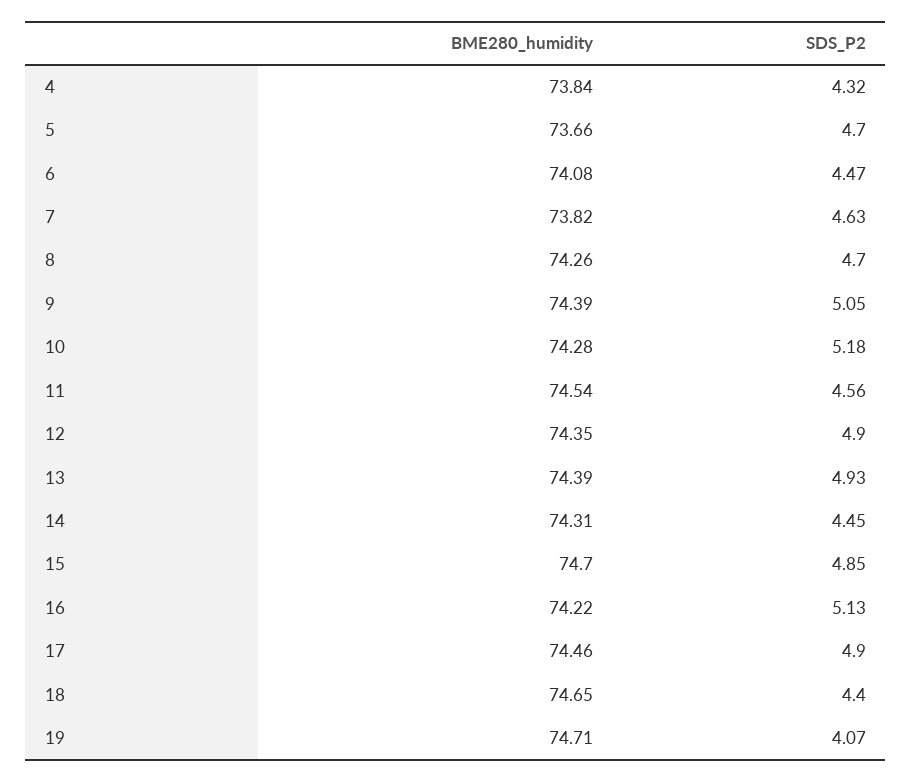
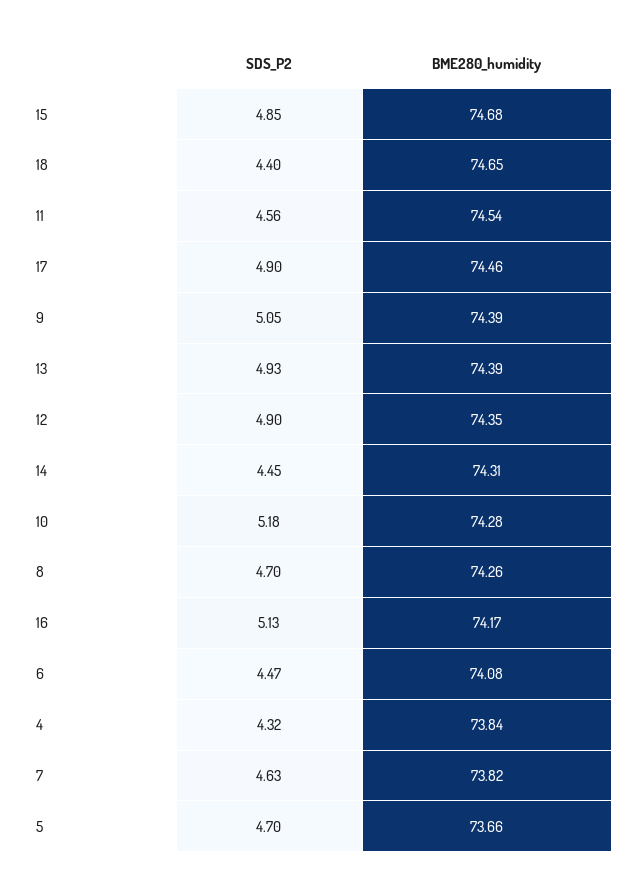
BME280_humidity, 15: 74.7 -> 74.68
BME280_humidity, 16: 74.22 -> 74.17
BME280_humidity, 19: 74.71 -> none
SDS_P2, 19: 4.07 -> none

